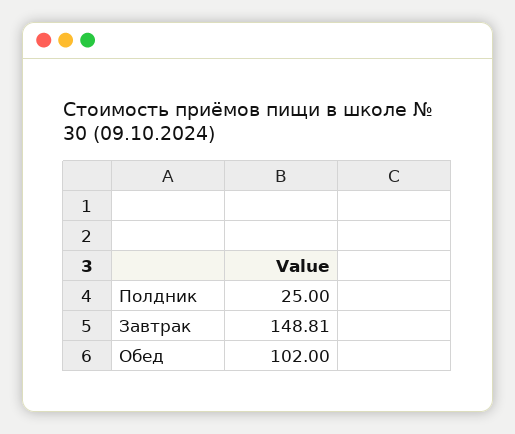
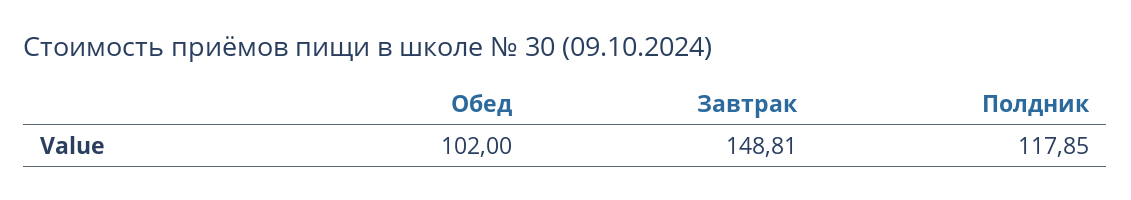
Полдник: 25 -> 117.85

